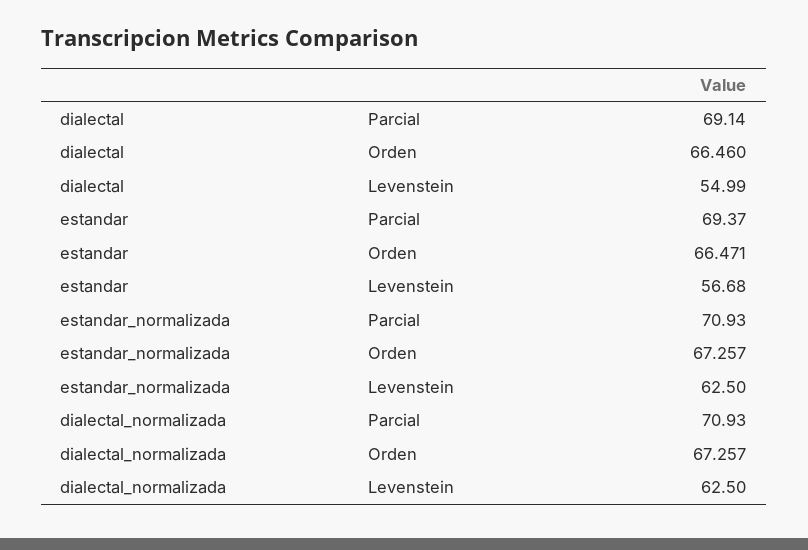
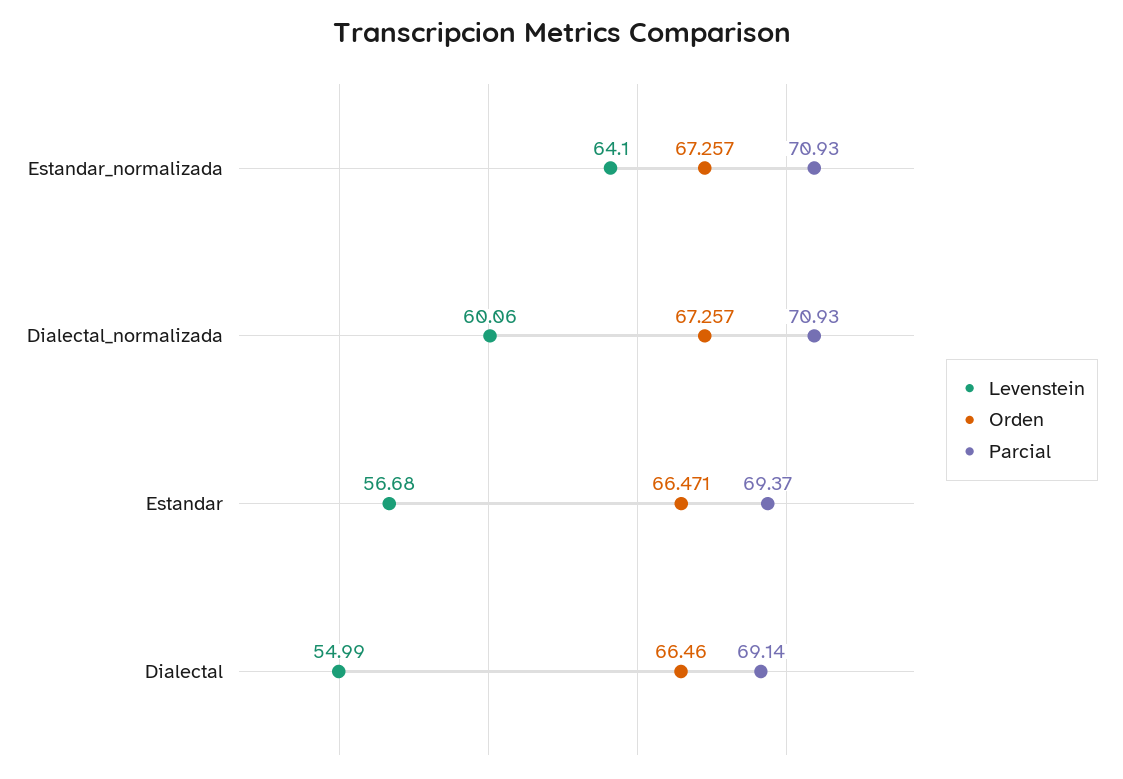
Levenstein, estandar_normalizada: 62.5 -> 64.1
Levenstein, dialectal_normalizada: 62.5 -> 60.06

